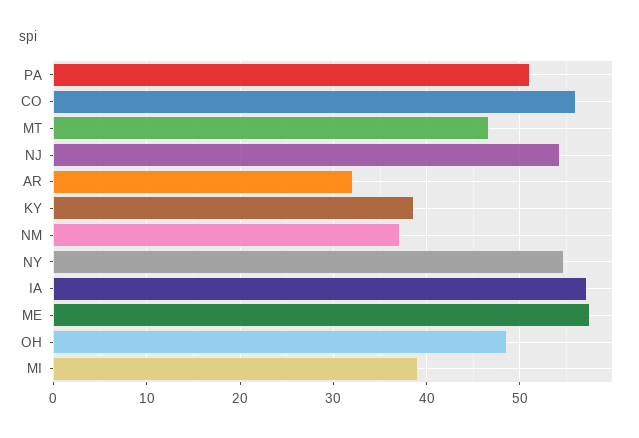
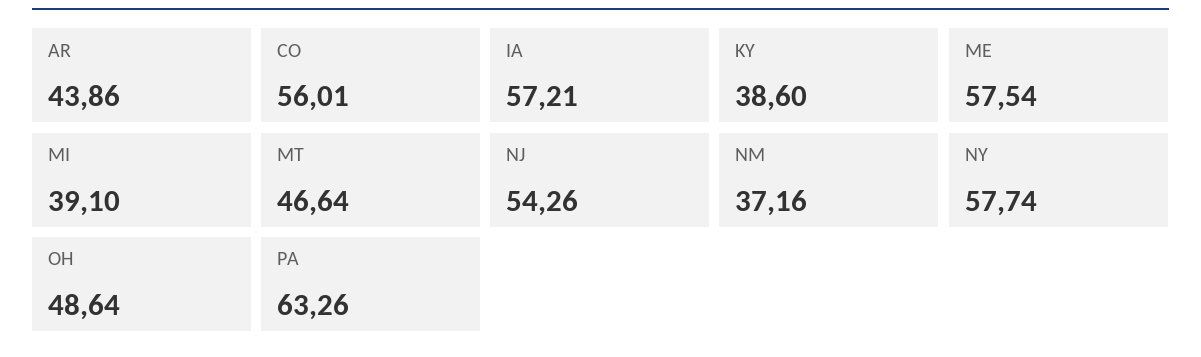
PA: 51 -> 63.26
AR: 32 -> 43.86
NY: 55 -> 57.74

